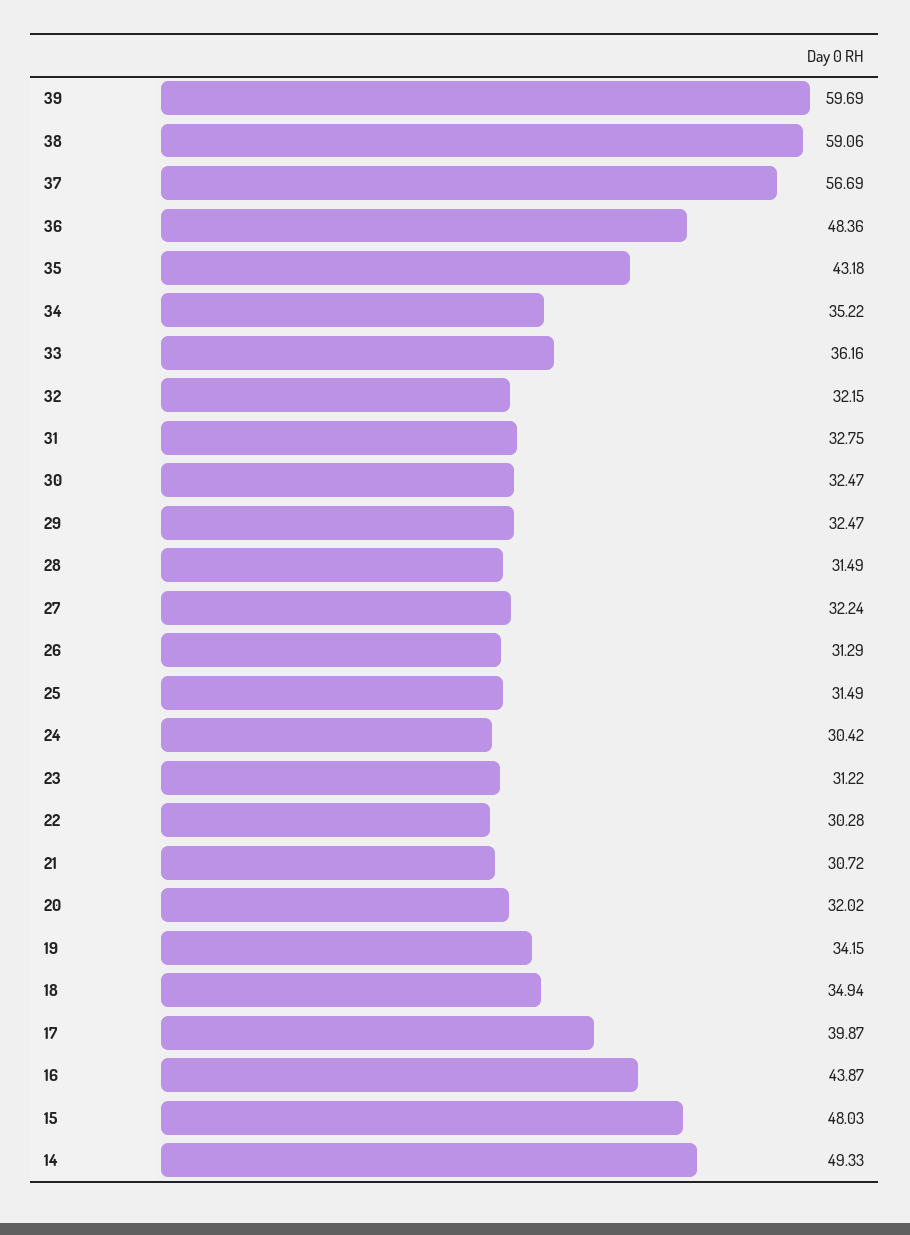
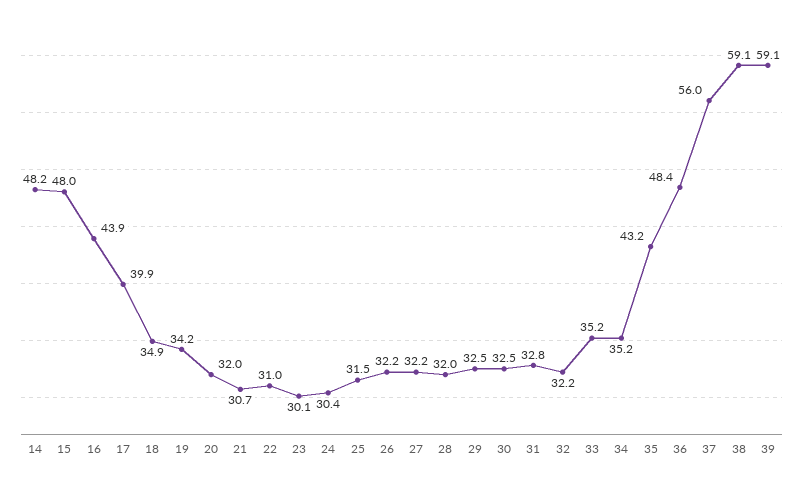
39: 59.69 -> 59.1
37: 56.69 -> 56
33: 36.16 -> 35.2
28: 31.49 -> 32
26: 31.29 -> 32.2
23: 31.22 -> 30.1
22: 30.28 -> 31
14: 49.33 -> 48.2

